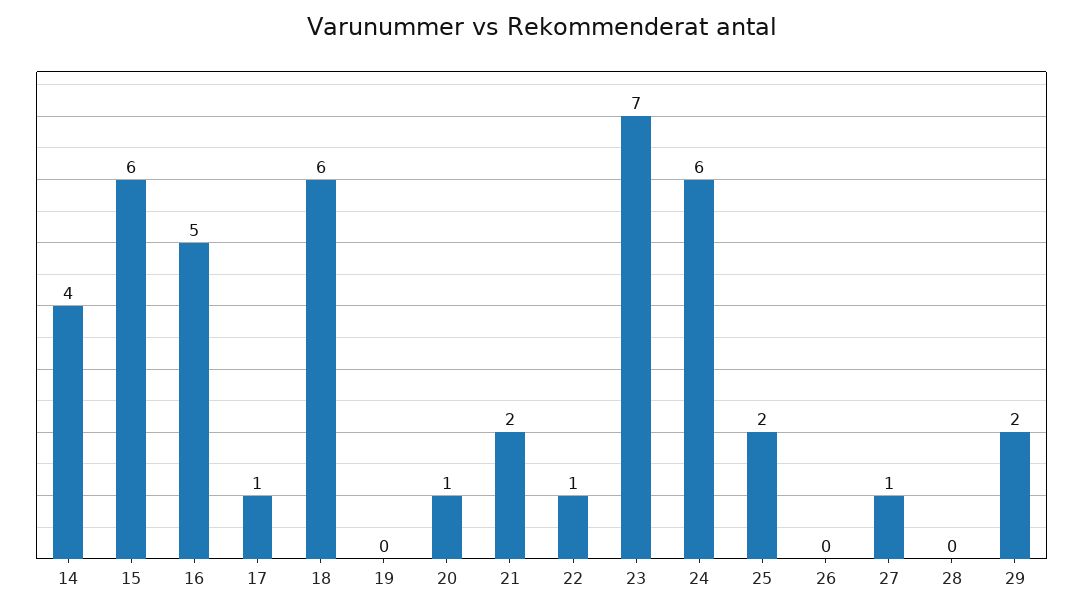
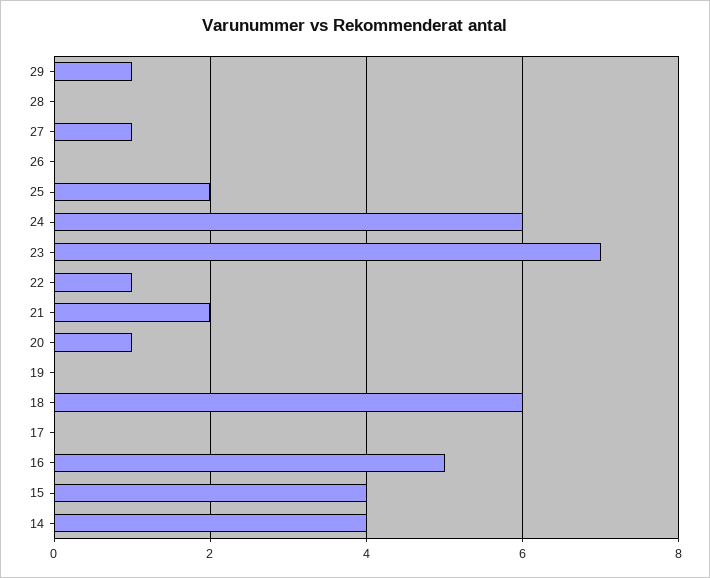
15: 6 -> 4
17: 1 -> 0
29: 2 -> 1

